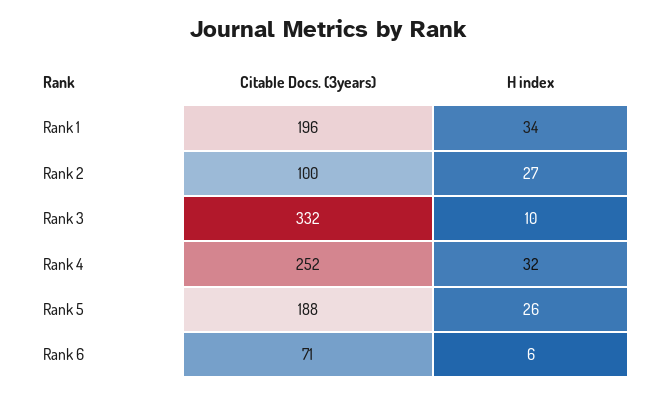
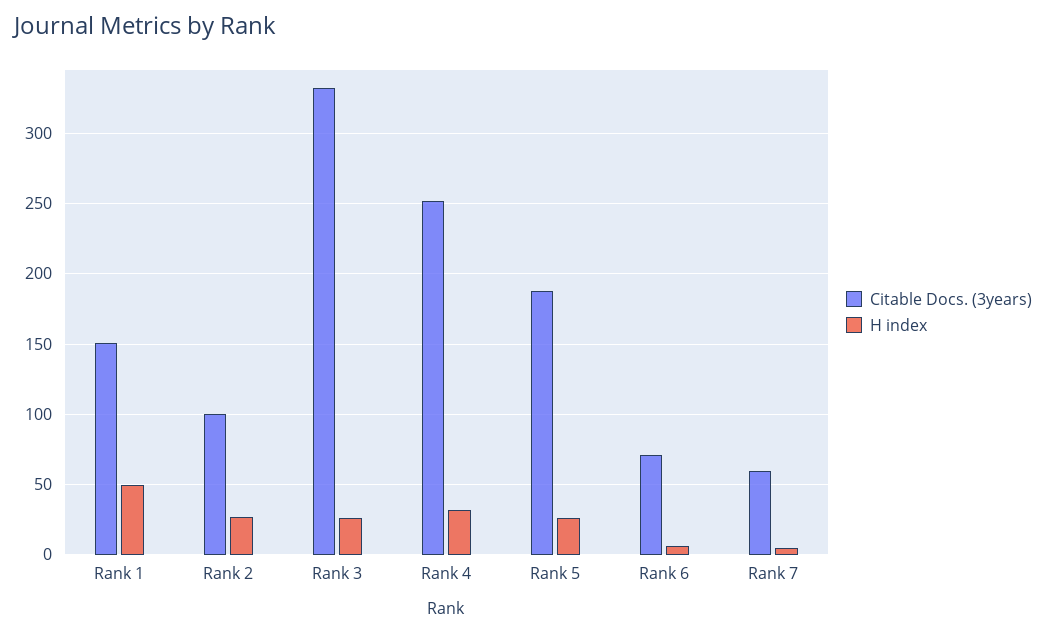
Citable Docs. (3years), Rank 1: 196 -> 150
H index, Rank 1: 34 -> 50
H index, Rank 3: 10 -> 25
Citable Docs. (3years), Rank 7: none -> 60
H index, Rank 7: none -> 5

